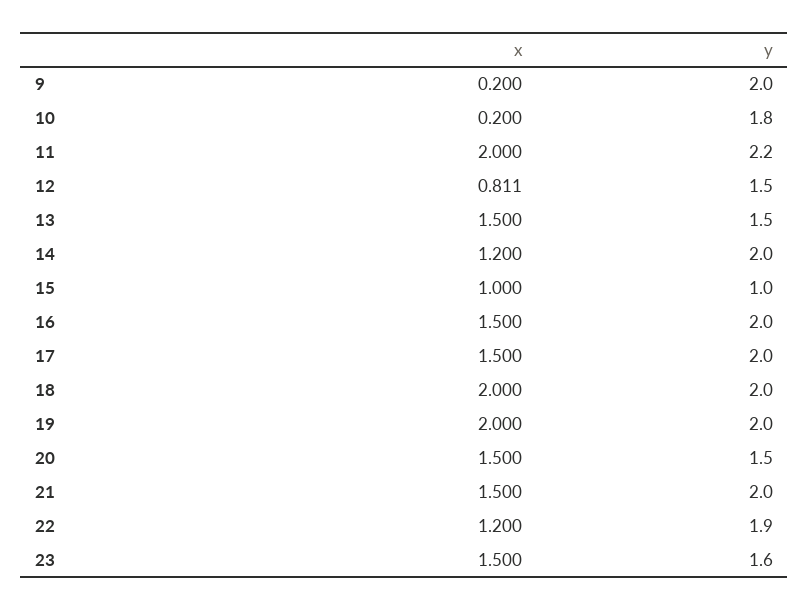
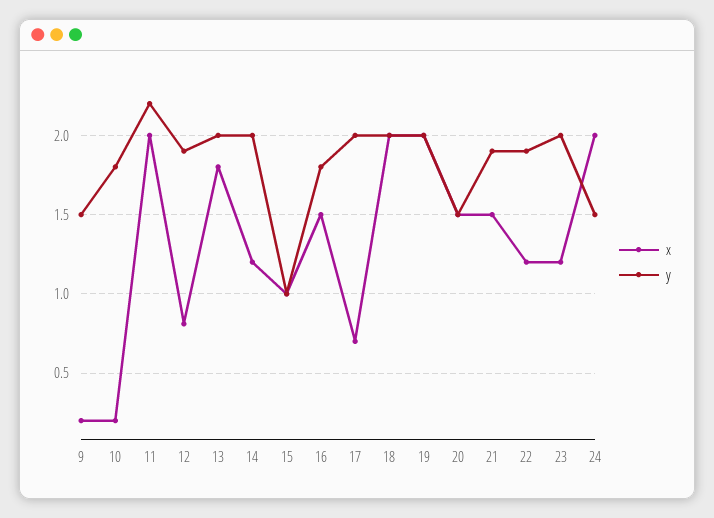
y, 9: 2 -> 1.5
y, 12: 1.5 -> 1.9
x, 13: 1.5 -> 1.8
y, 13: 1.5 -> 2
y, 16: 2 -> 1.8
x, 17: 1.5 -> 0.7
y, 21: 2 -> 1.9
x, 23: 1.5 -> 1.2
y, 23: 1.6 -> 2
x, 24: none -> 2
y, 24: none -> 1.5

